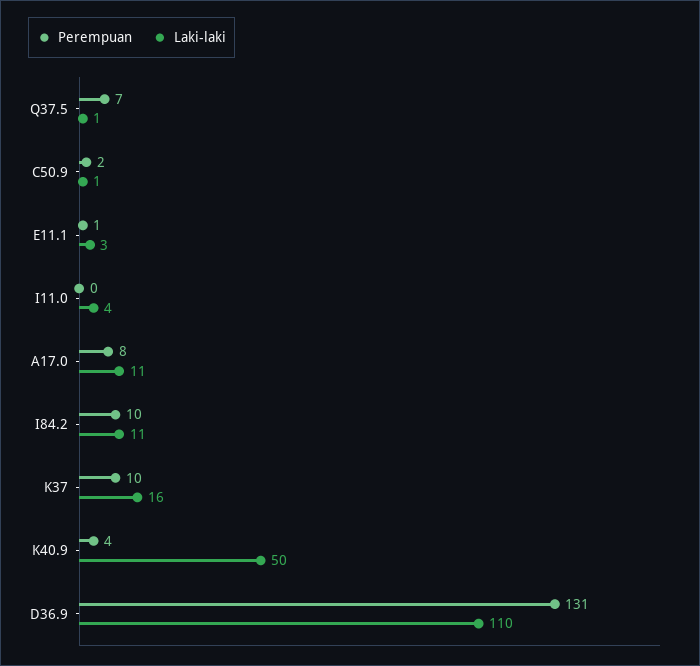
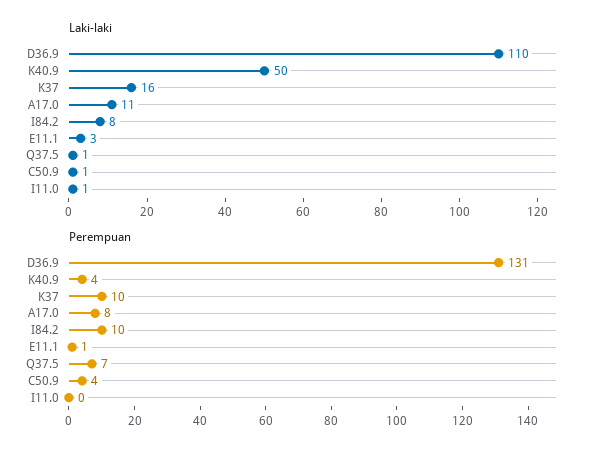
Perempuan, C50.9: 2 -> 4
Laki-laki, I11.0: 4 -> 1
Laki-laki, I84.2: 11 -> 8

